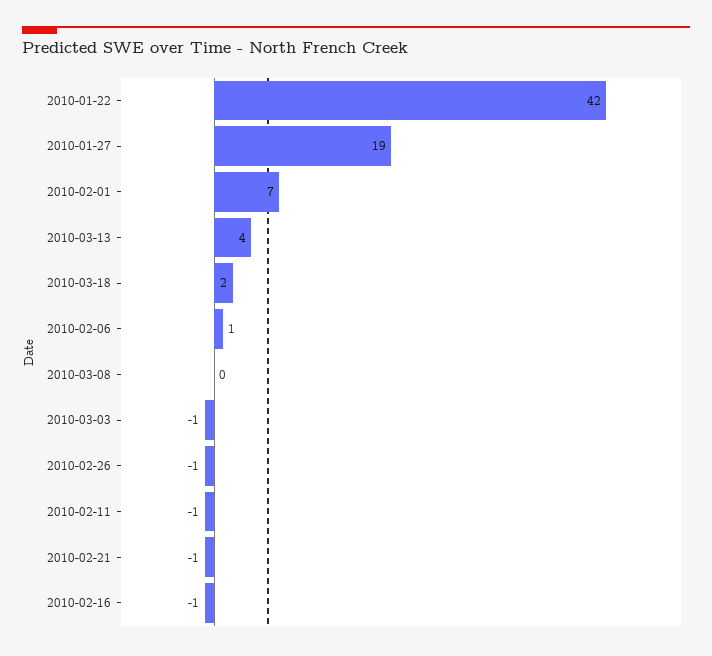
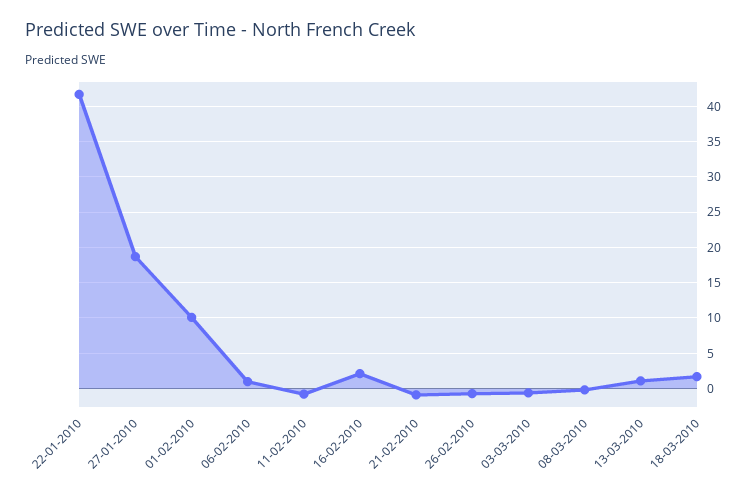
2010-02-01: 7 -> 10
2010-03-13: 4 -> 1
2010-02-16: -1 -> 2

